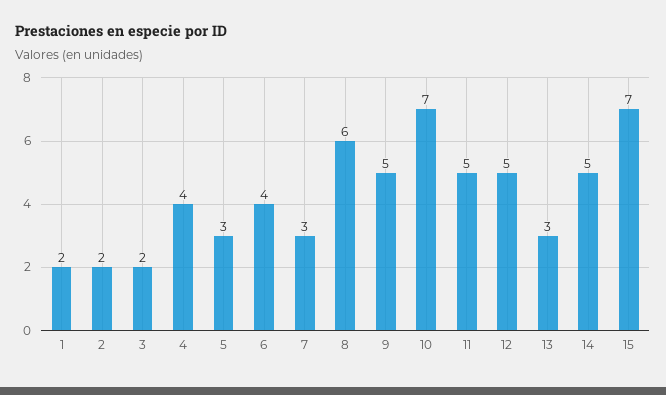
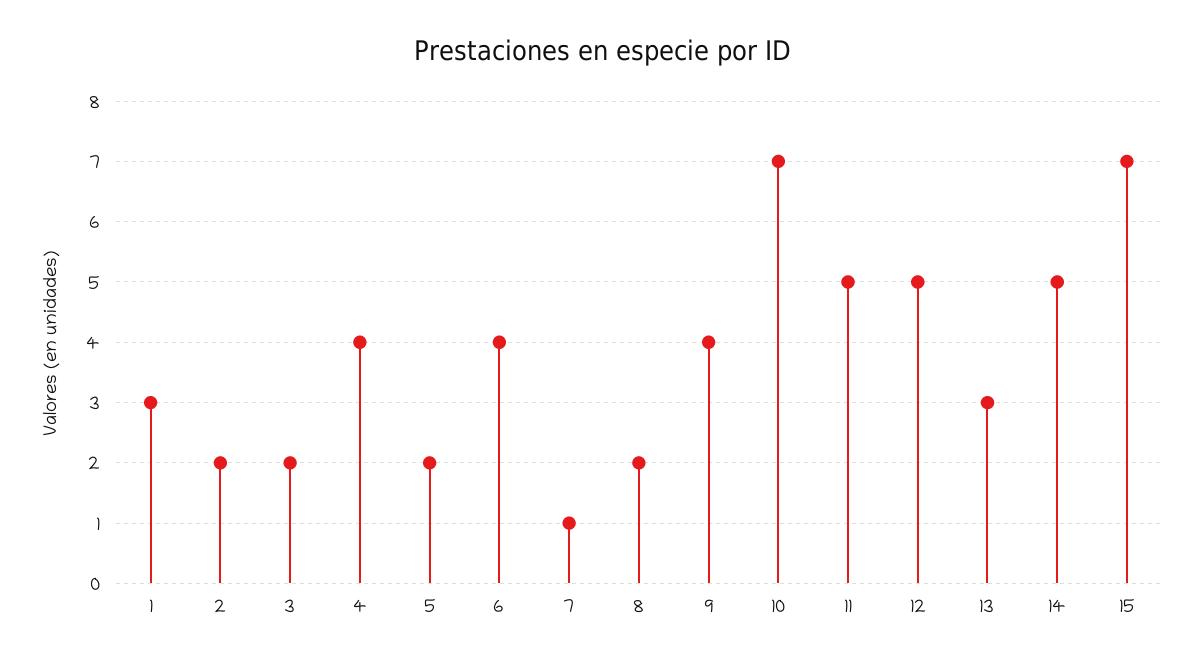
1: 2 -> 3
5: 3 -> 2
7: 3 -> 1
8: 6 -> 2
9: 5 -> 4

